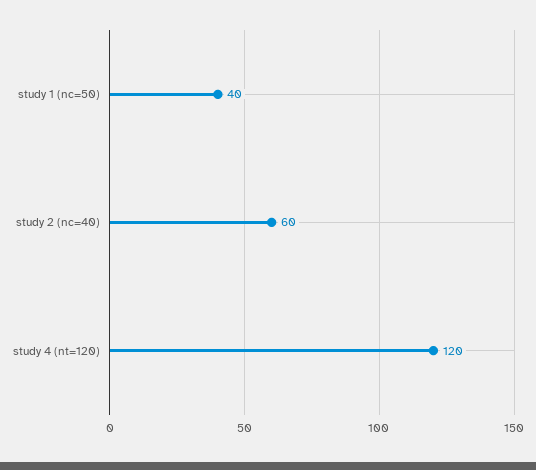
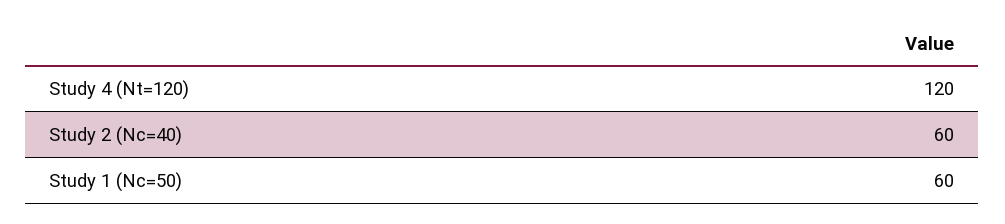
study 1 (nc=50): 40 -> 60

